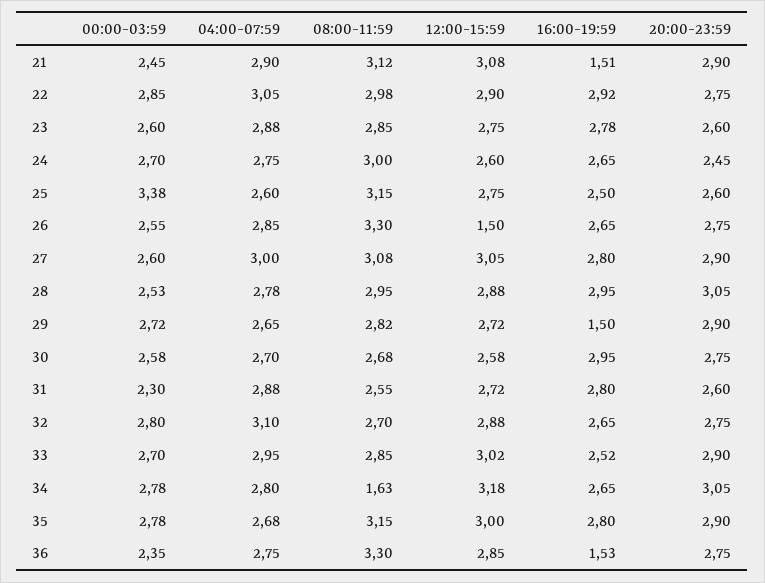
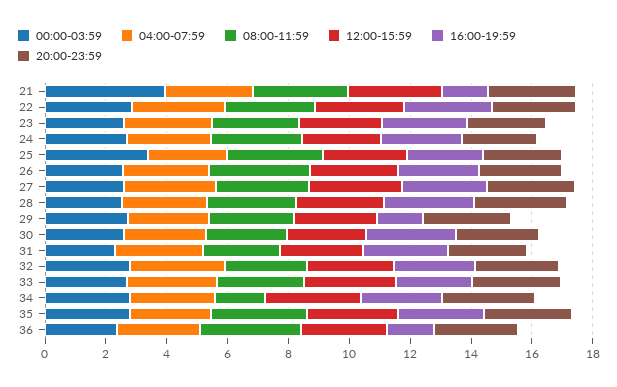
00:00-03:59, 21: 2.45 -> 4
12:00-15:59, 26: 1.5 -> 3

